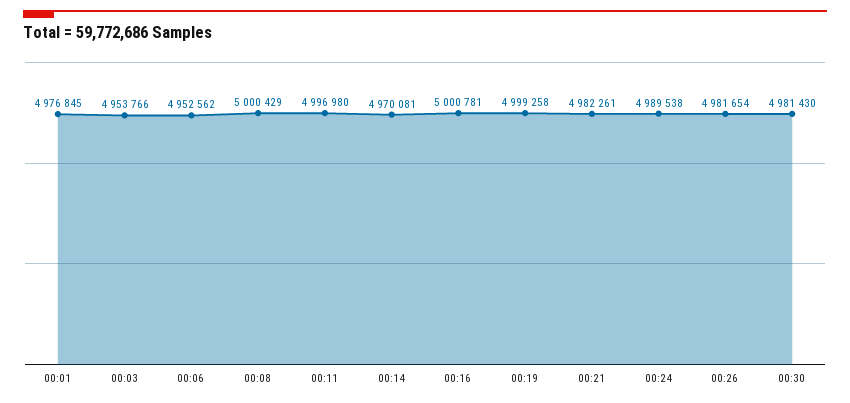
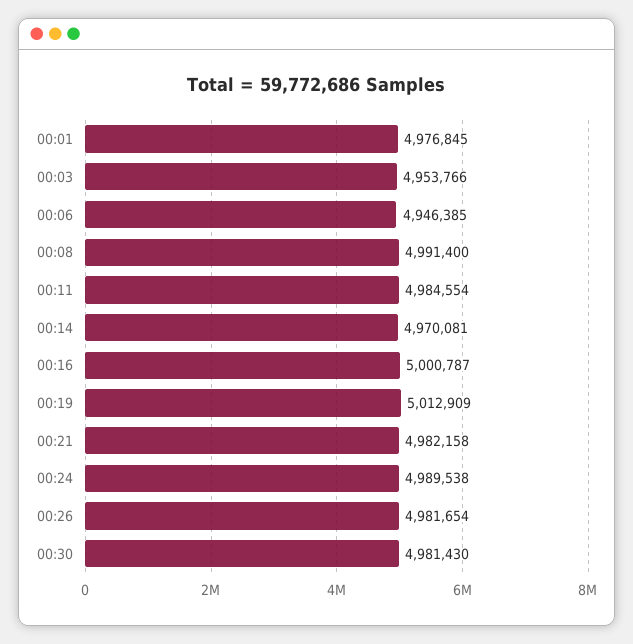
00:06: 4952562 -> 4946385
00:08: 5000429 -> 4991400
00:11: 4996980 -> 4984554
00:16: 5000781 -> 5000787
00:19: 4999258 -> 5012909
00:21: 4982261 -> 4982158

